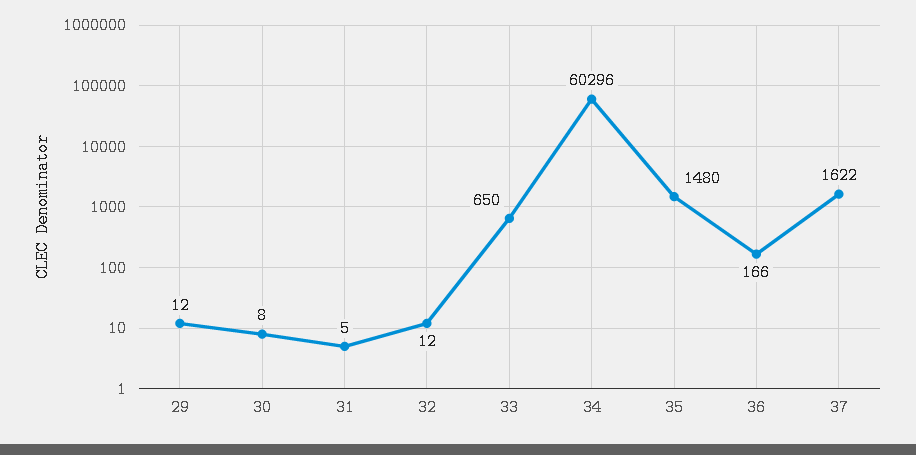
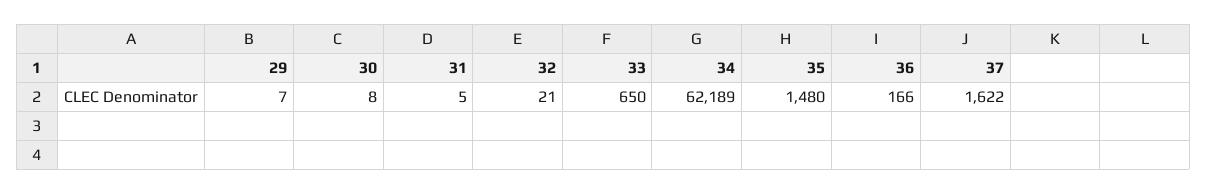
29: 12 -> 7
32: 12 -> 21
34: 60296 -> 62189

